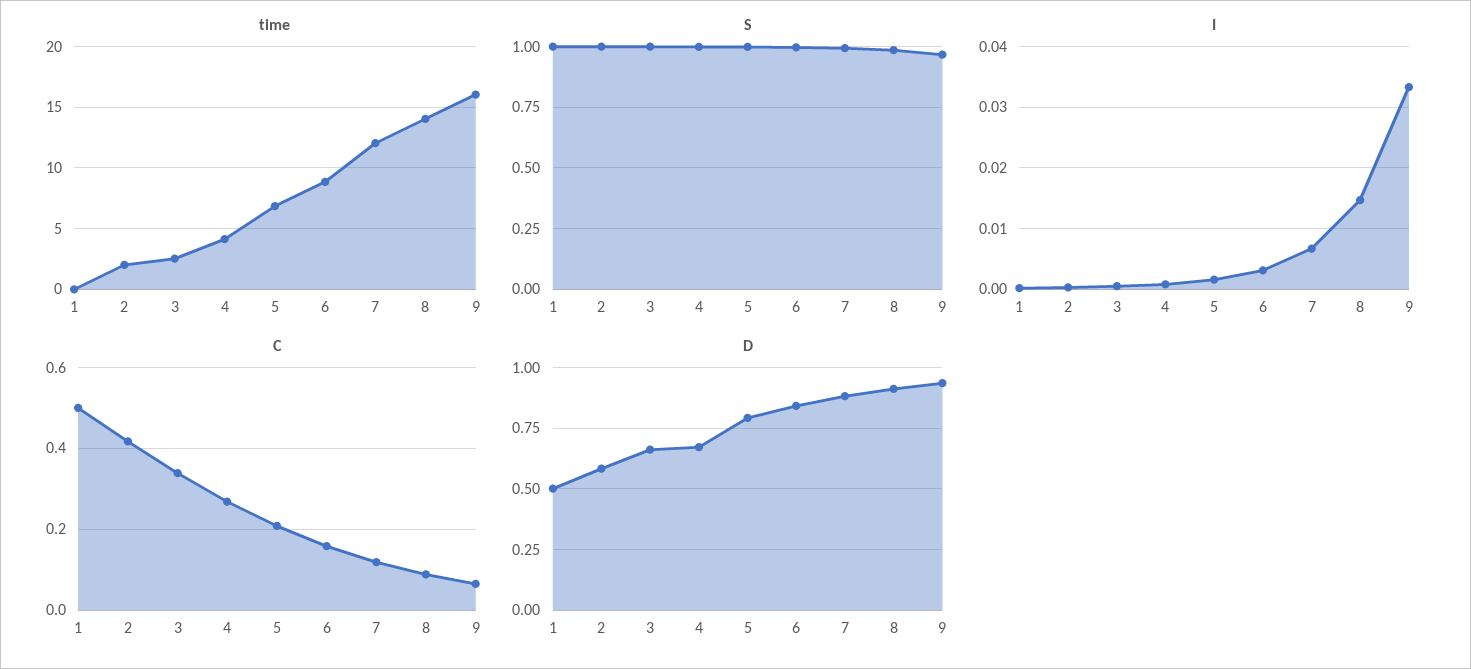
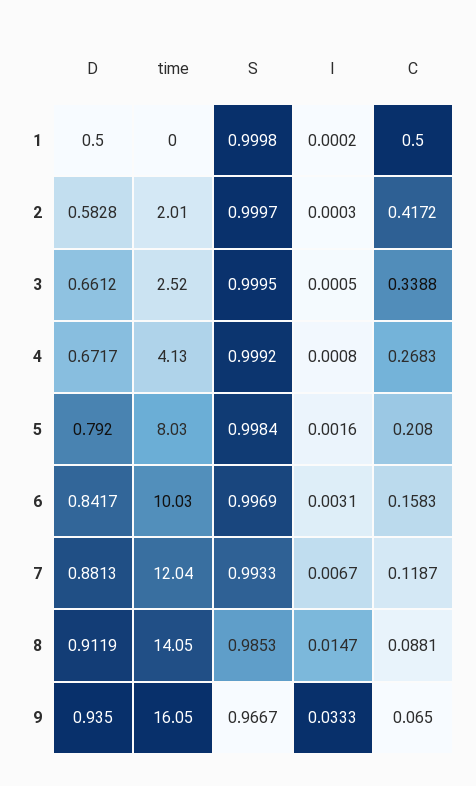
time, 5: 7 -> 8.03
time, 6: 9 -> 10.03

